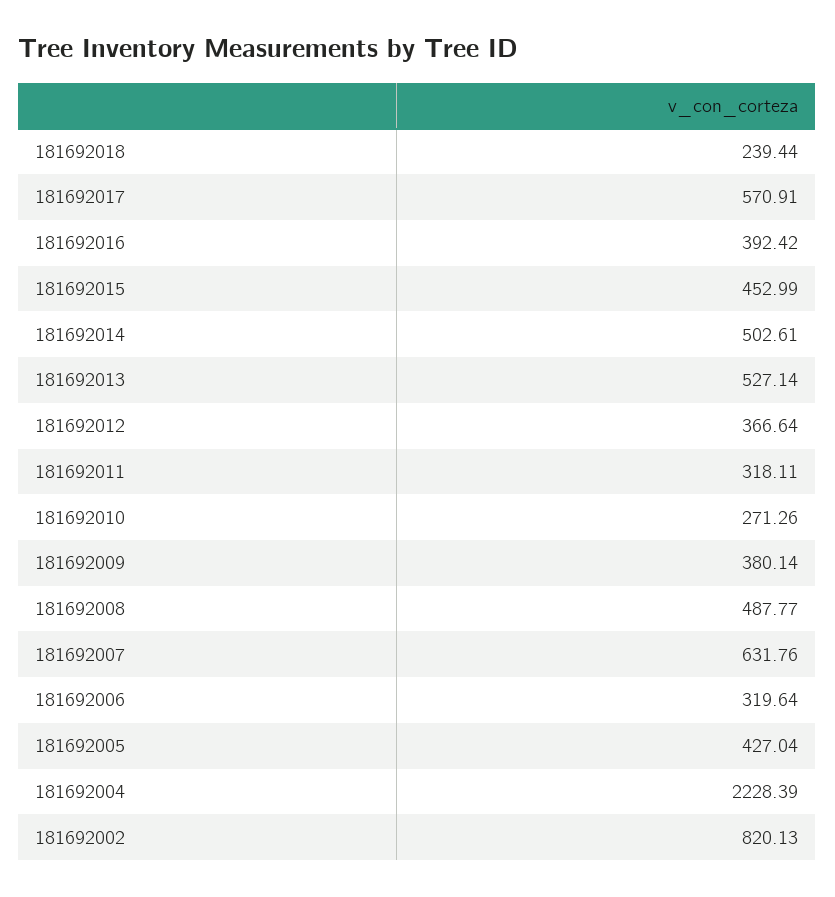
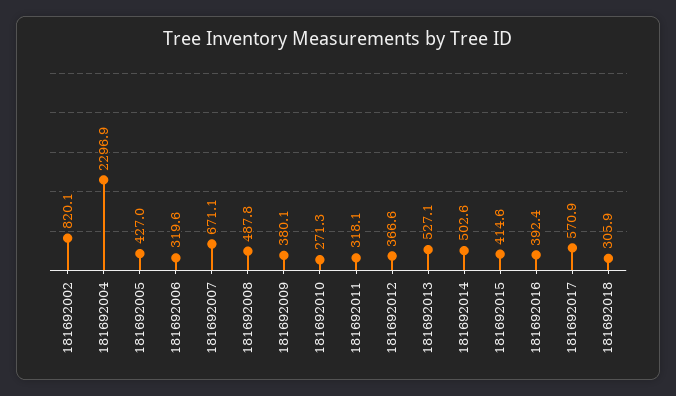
181692018: 239.44 -> 305.9
181692015: 452.99 -> 414.6
181692007: 631.76 -> 671.1
181692004: 2228.39 -> 2296.9

